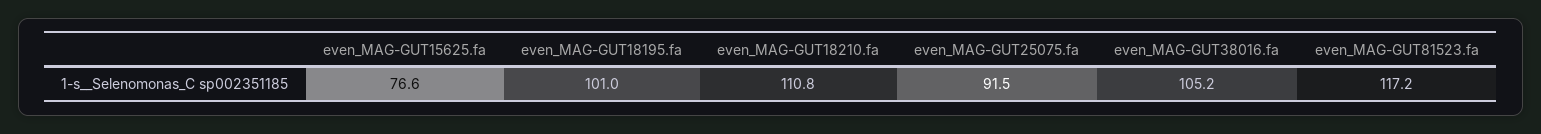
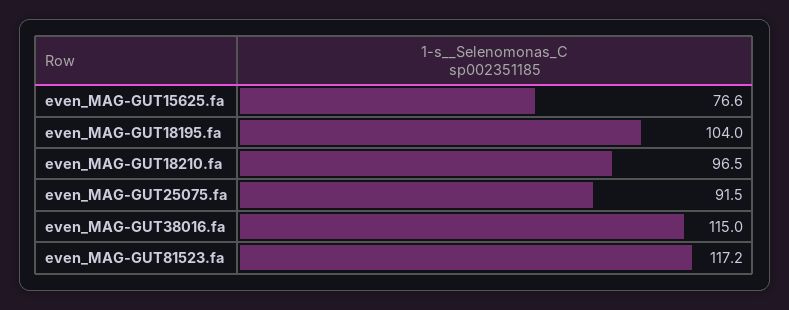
even_MAG-GUT18195.fa: 101 -> 104
even_MAG-GUT18210.fa: 110.8 -> 96.5
even_MAG-GUT38016.fa: 105.2 -> 115

